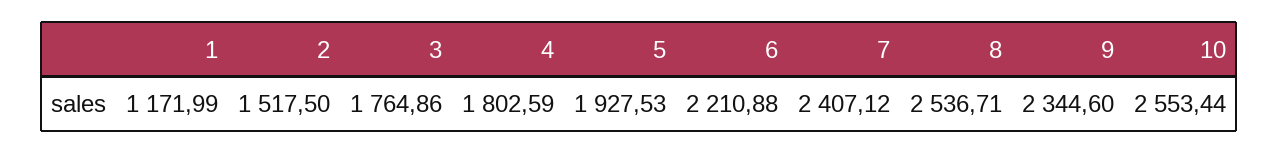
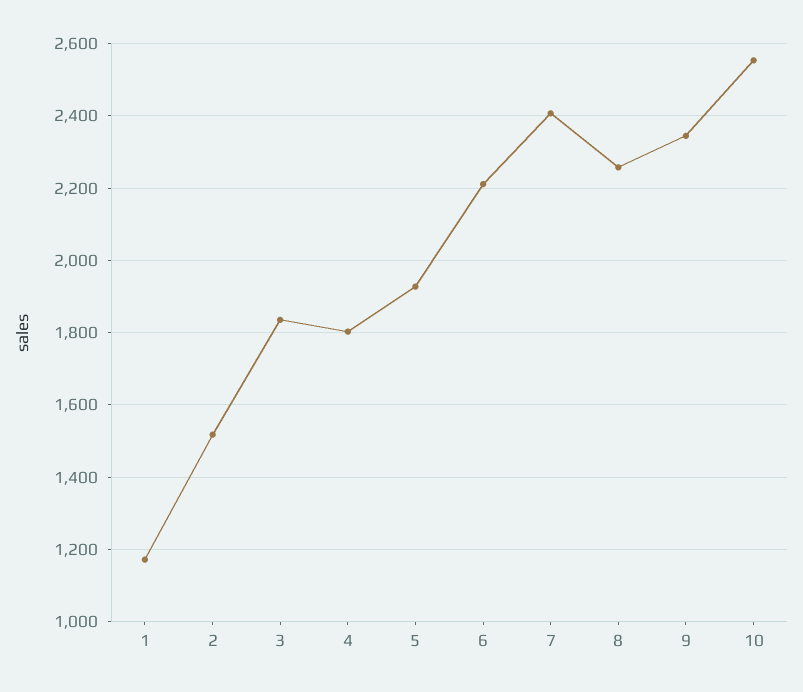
3: 1764.86 -> 1840
8: 2536.71 -> 2260

